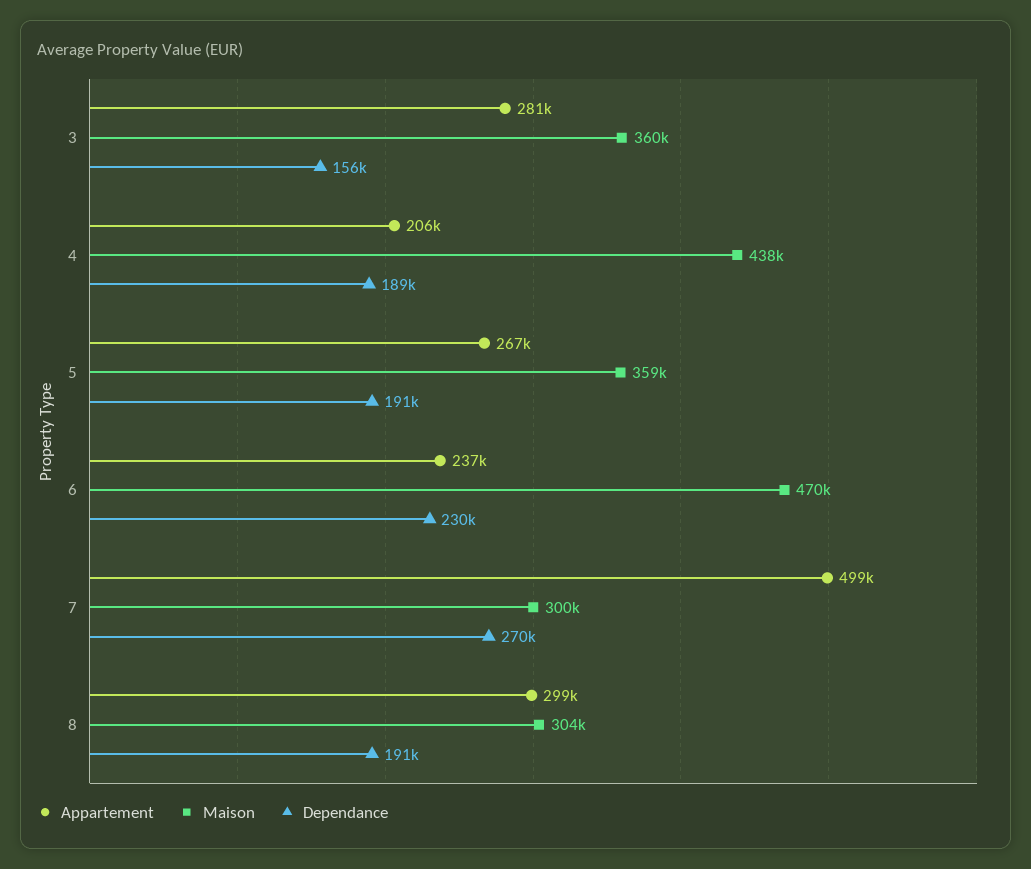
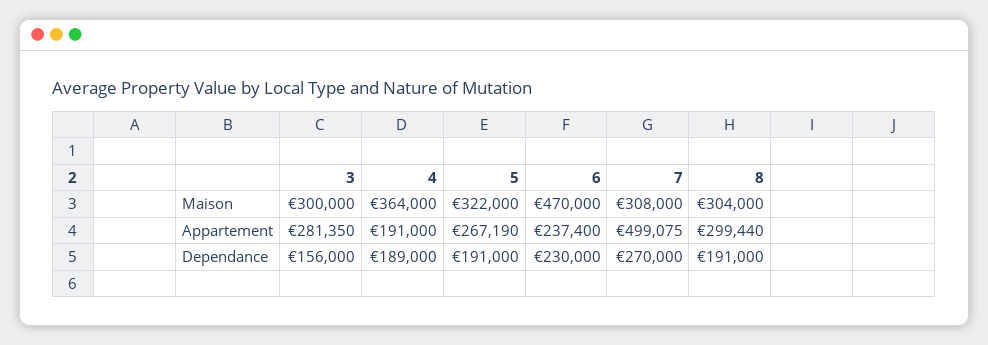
Maison, 3: 360000 -> 300000
Appartement, 4: 206000 -> 191000
Maison, 4: 438000 -> 364000
Maison, 5: 359000 -> 322000
Maison, 7: 300000 -> 308000

